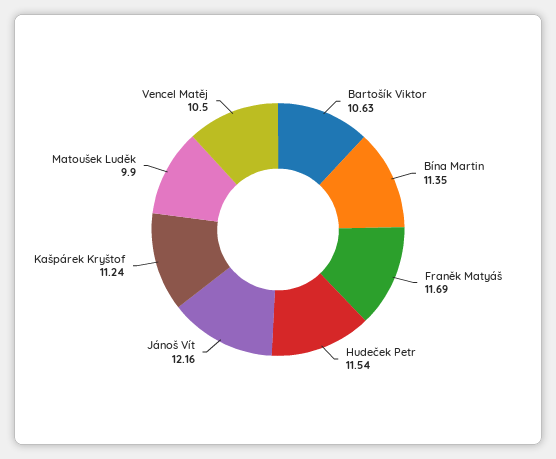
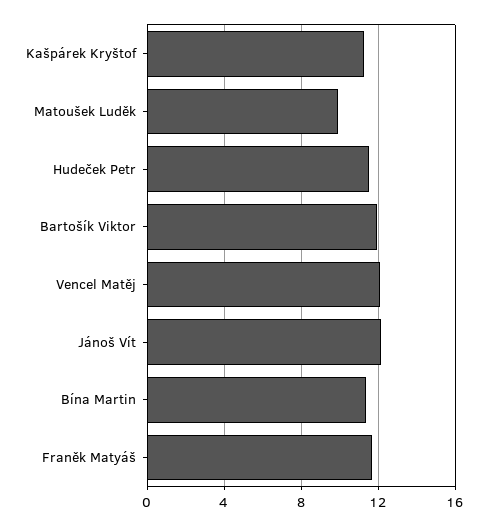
Bartošík Viktor: 10.63 -> 12
Vencel Matěj: 10.5 -> 12

